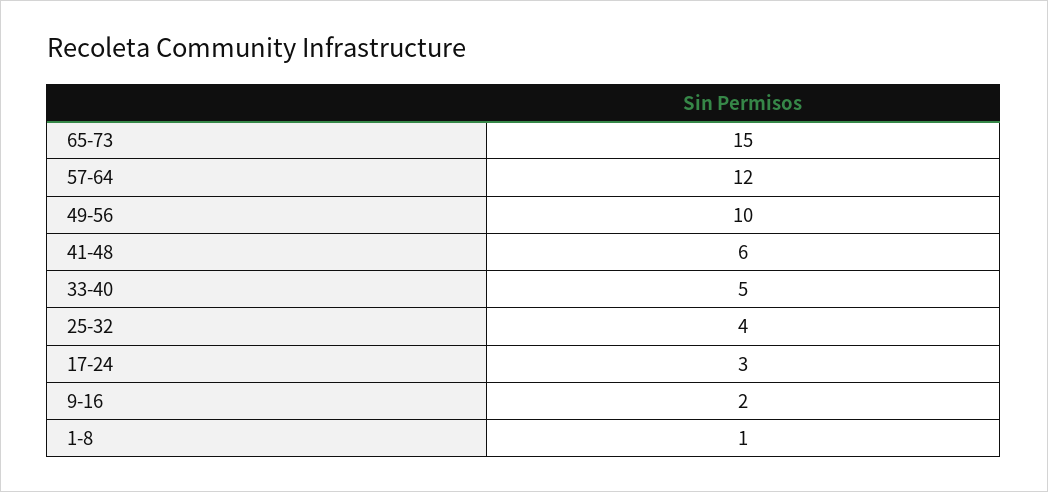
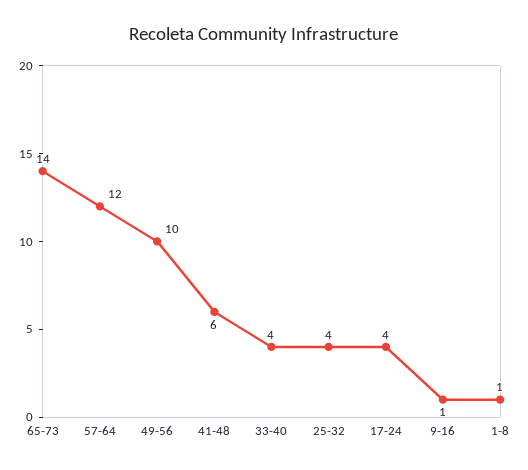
65-73: 15 -> 14
33-40: 5 -> 4
17-24: 3 -> 4
9-16: 2 -> 1

